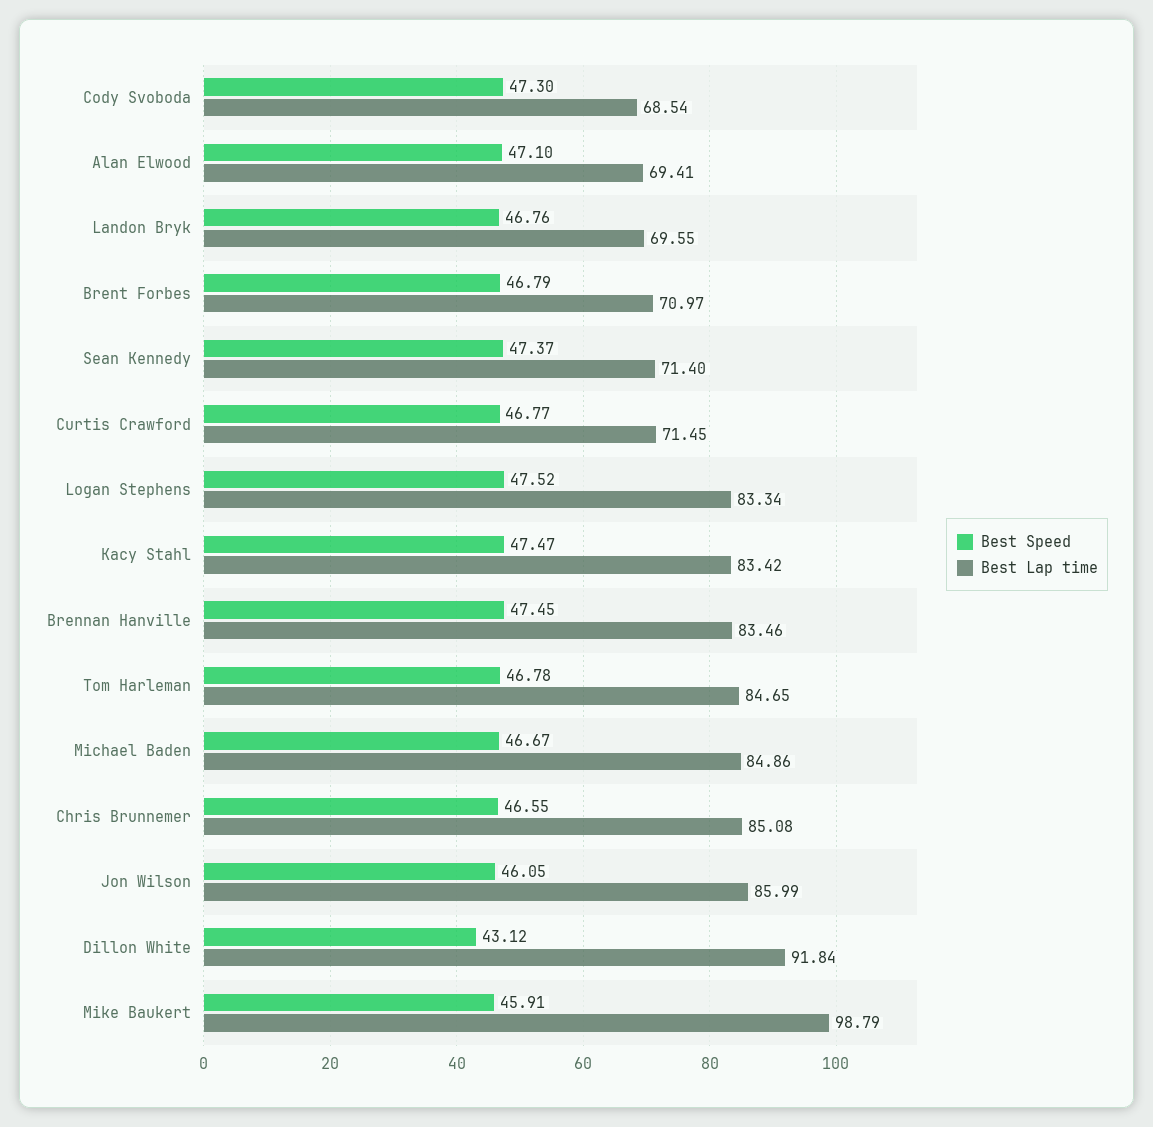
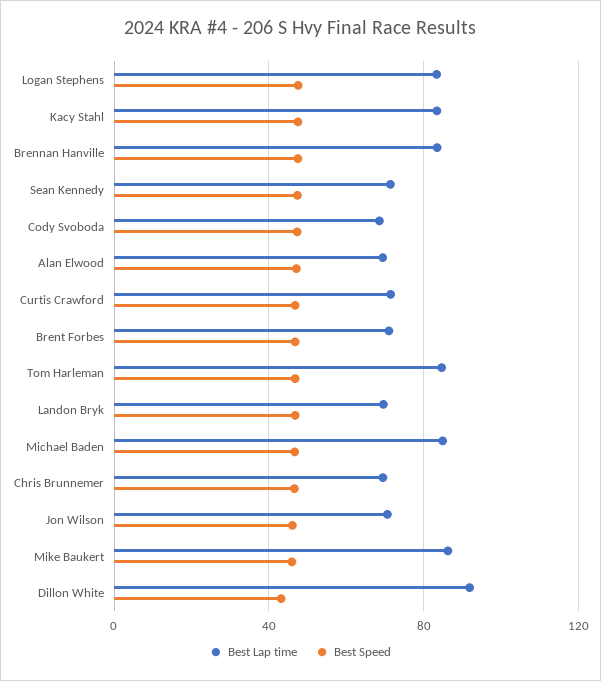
Best Lap time, Chris Brunnemer: 85.08 -> 70
Best Lap time, Jon Wilson: 85.99 -> 70
Best Lap time, Mike Baukert: 98.79 -> 85

